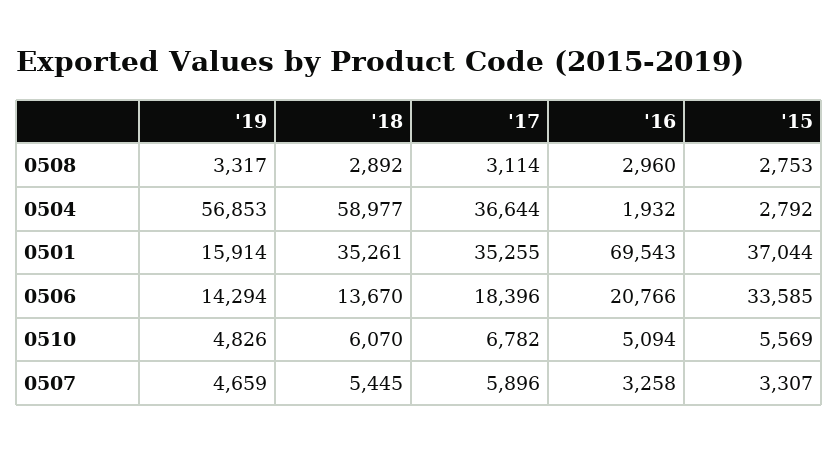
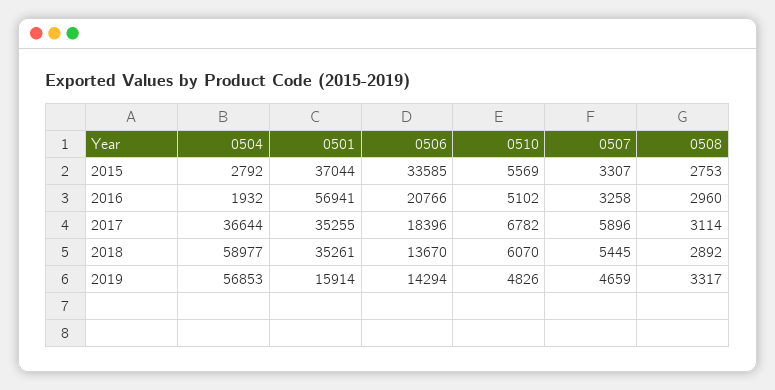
'16, 0501: 69543 -> 56941
'16, 0510: 5094 -> 5102

